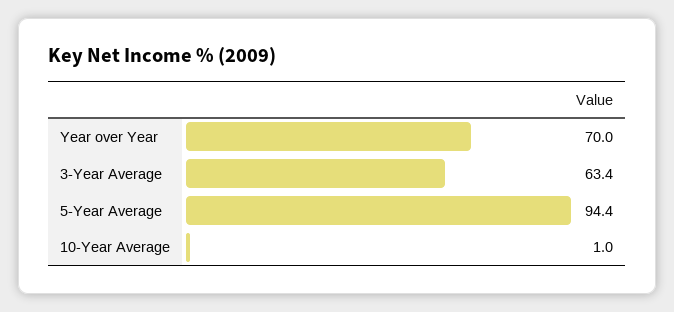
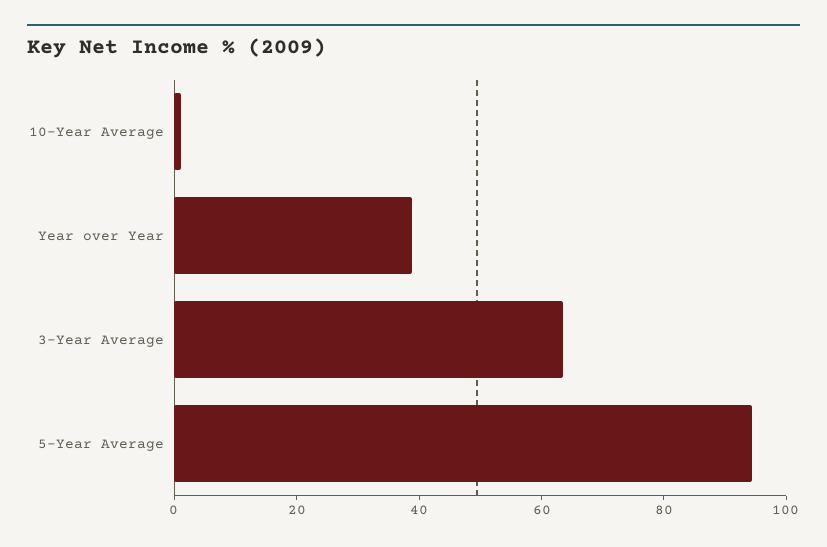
Year over Year: 70 -> 40

